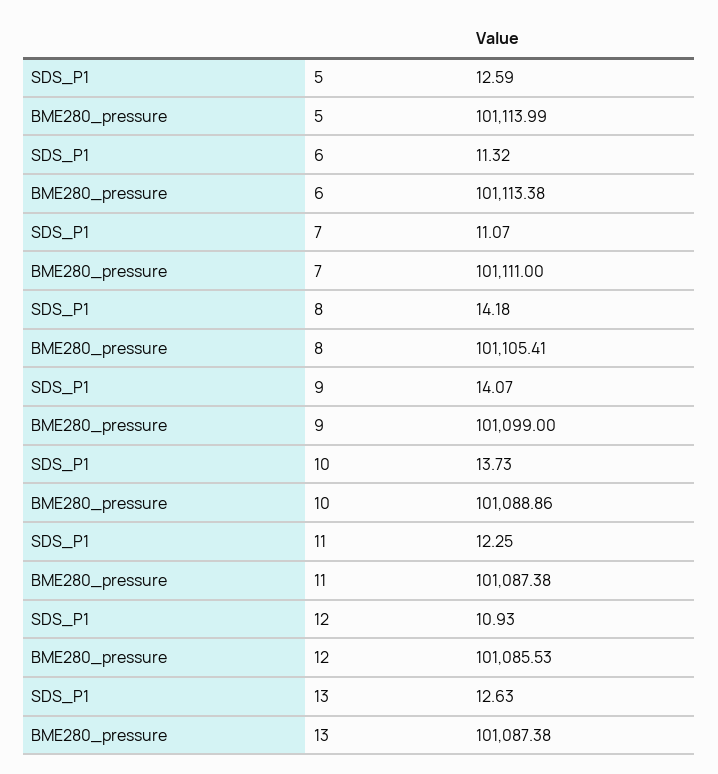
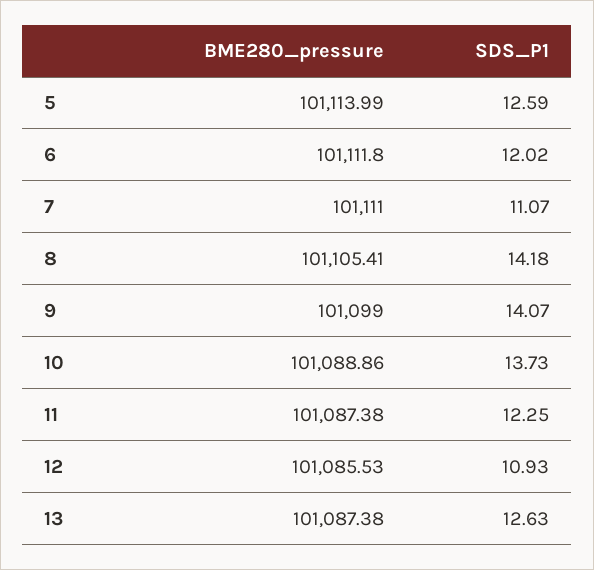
SDS_P1, 6: 11.32 -> 12.02
BME280_pressure, 6: 101113.38 -> 101111.8

